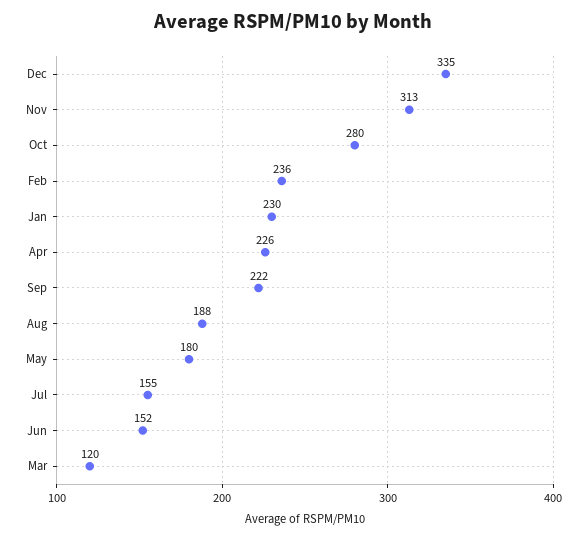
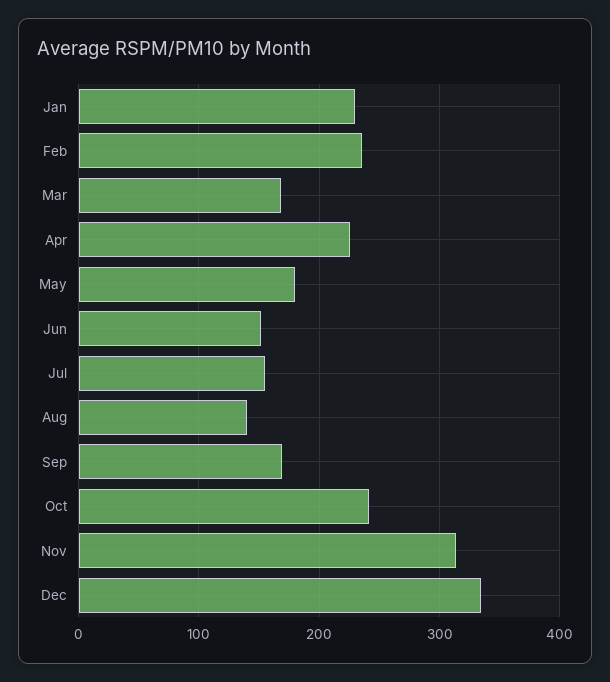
Oct: 280 -> 240
Sep: 222 -> 170
Aug: 188 -> 140
Mar: 120 -> 170

